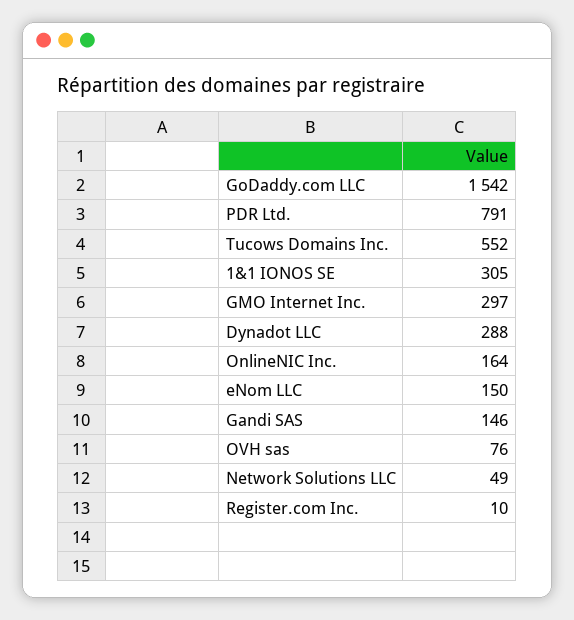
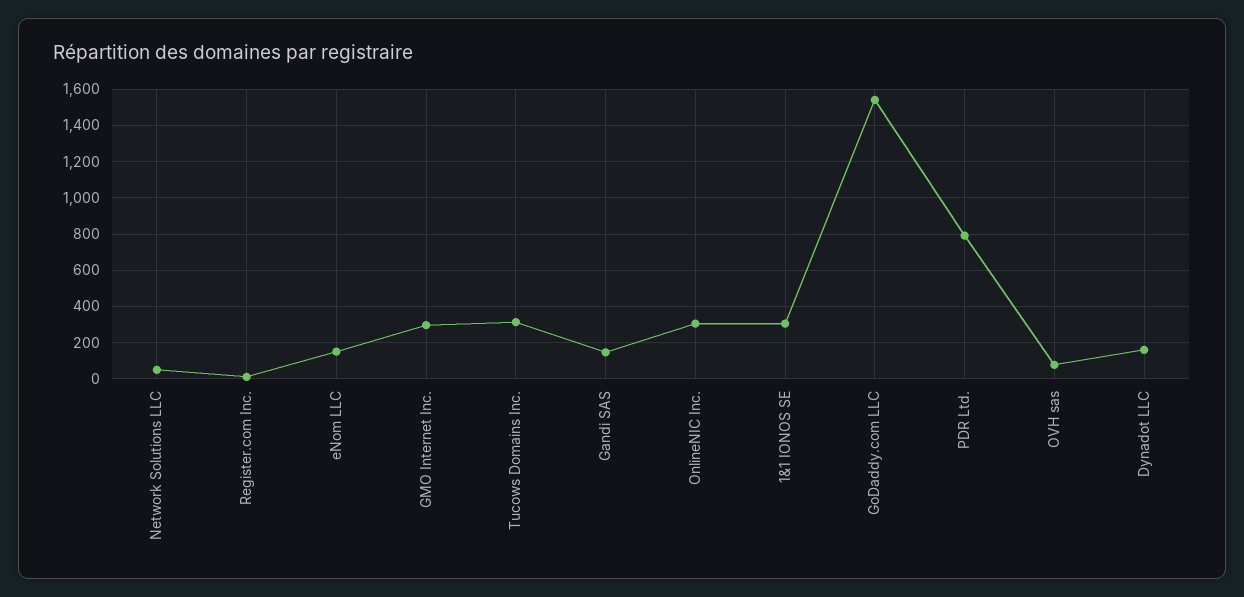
Tucows Domains Inc.: 552 -> 300
Dynadot LLC: 288 -> 150
OnlineNIC Inc.: 164 -> 300

